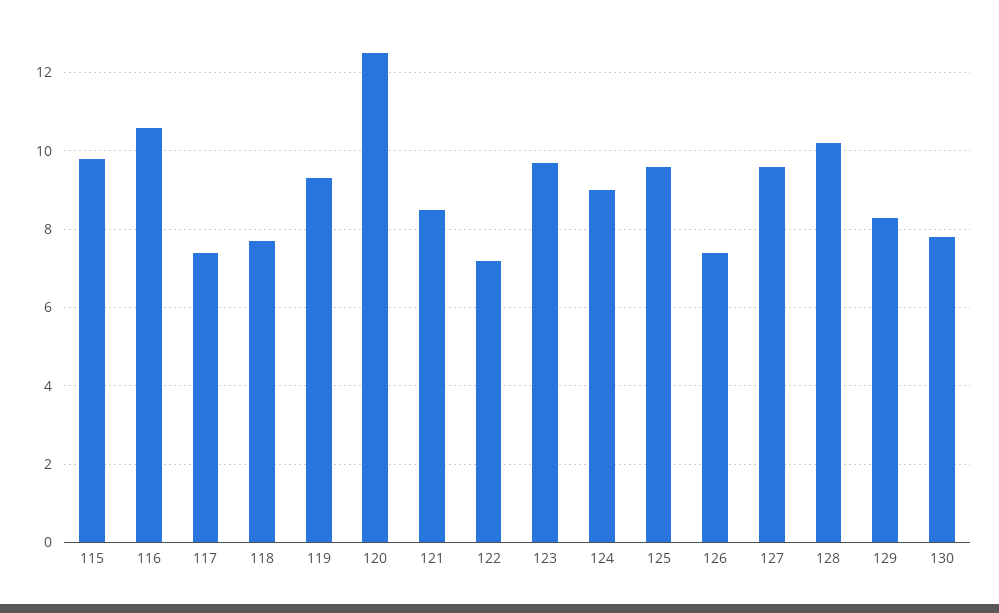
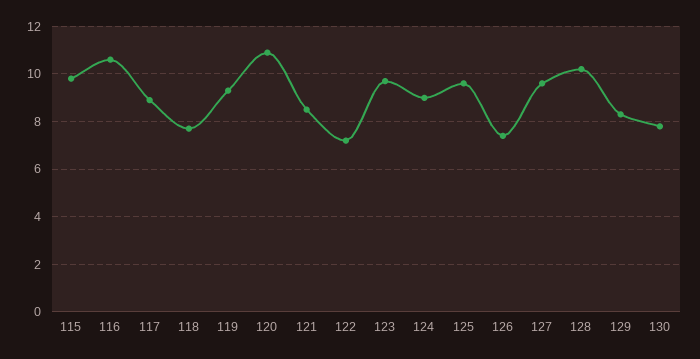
117: 7.5 -> 9
120: 12.5 -> 11

